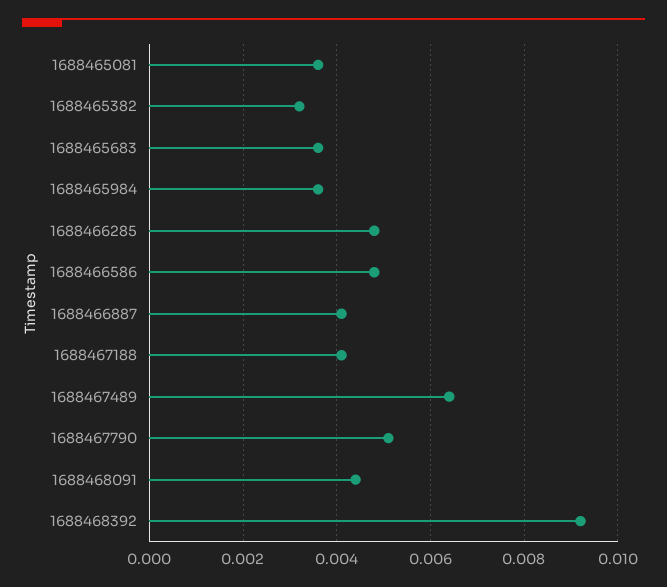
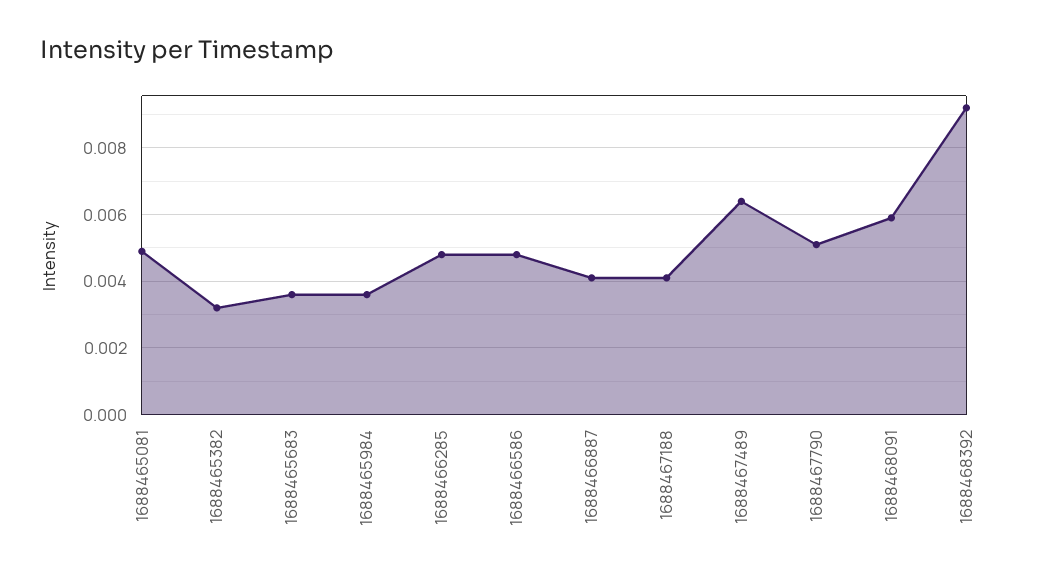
1688465081: 0.0035 -> 0.005
1688468091: 0.0045 -> 0.006

